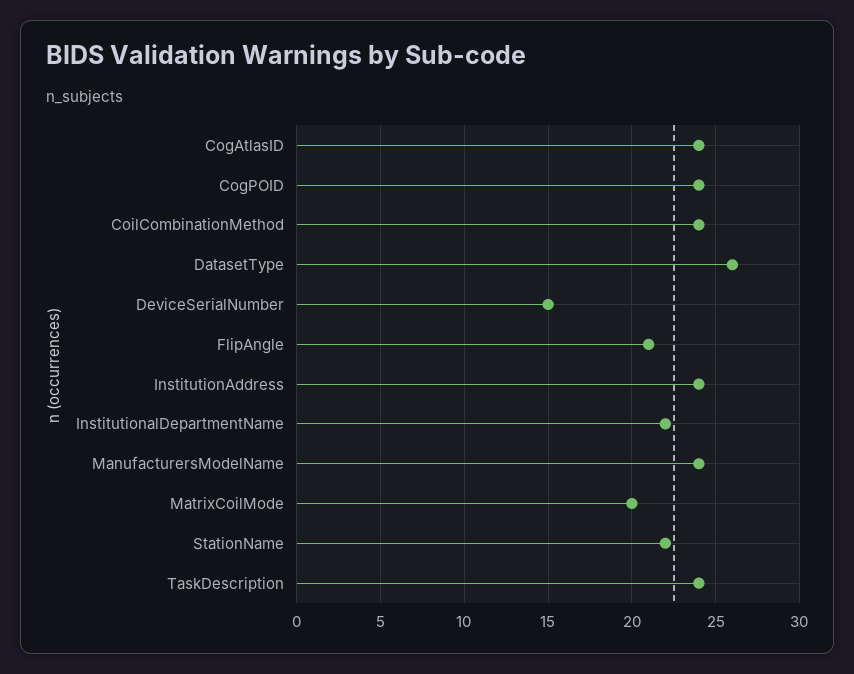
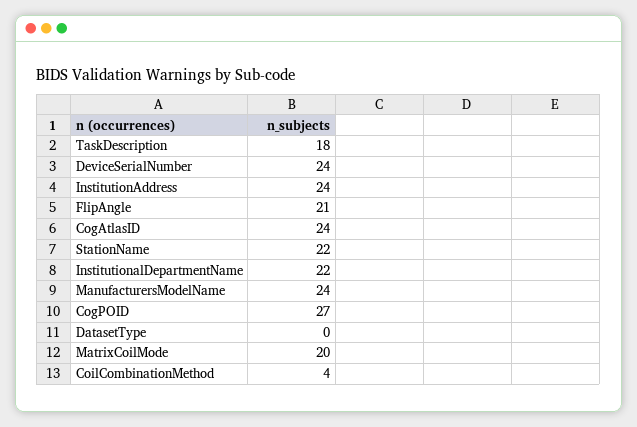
CogPOID: 24 -> 27
CoilCombinationMethod: 24 -> 4
DatasetType: 26 -> 0
DeviceSerialNumber: 15 -> 24
TaskDescription: 24 -> 18

